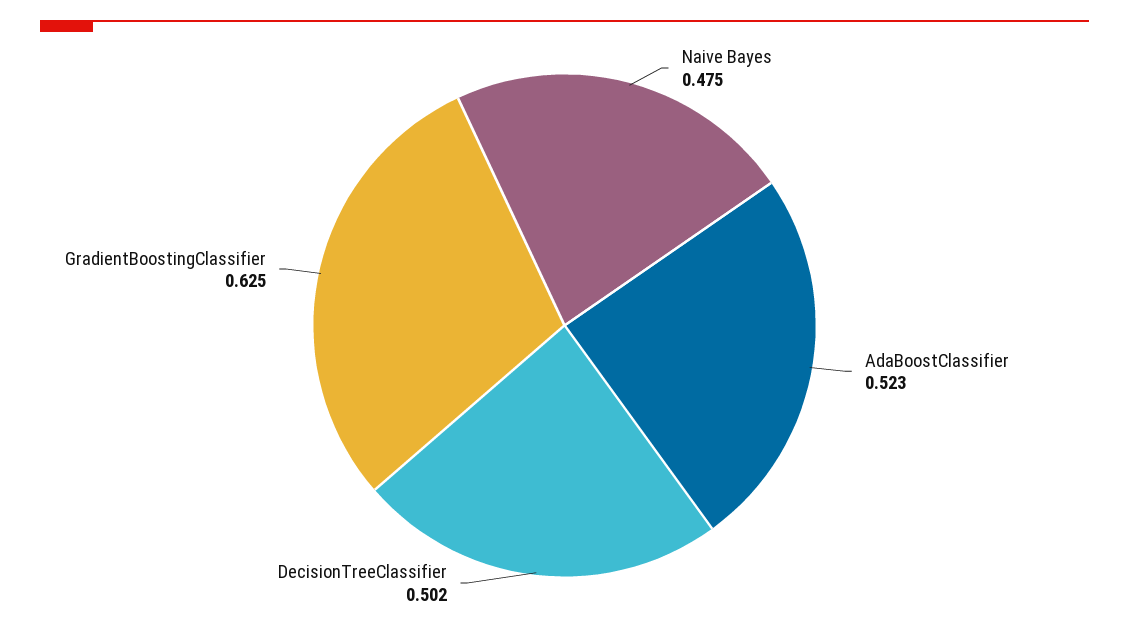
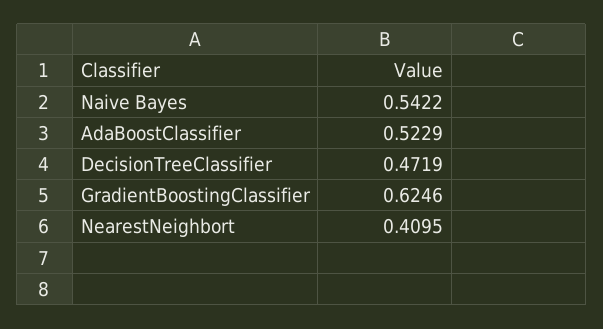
Naive Bayes: 0.475 -> 0.5422
DecisionTreeClassifier: 0.502 -> 0.4719
NearestNeighbort: none -> 0.4095

